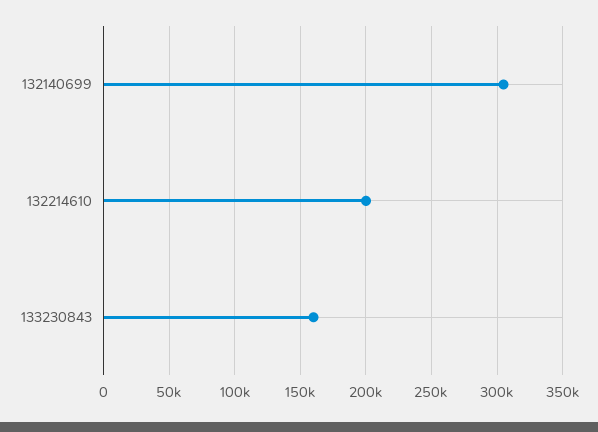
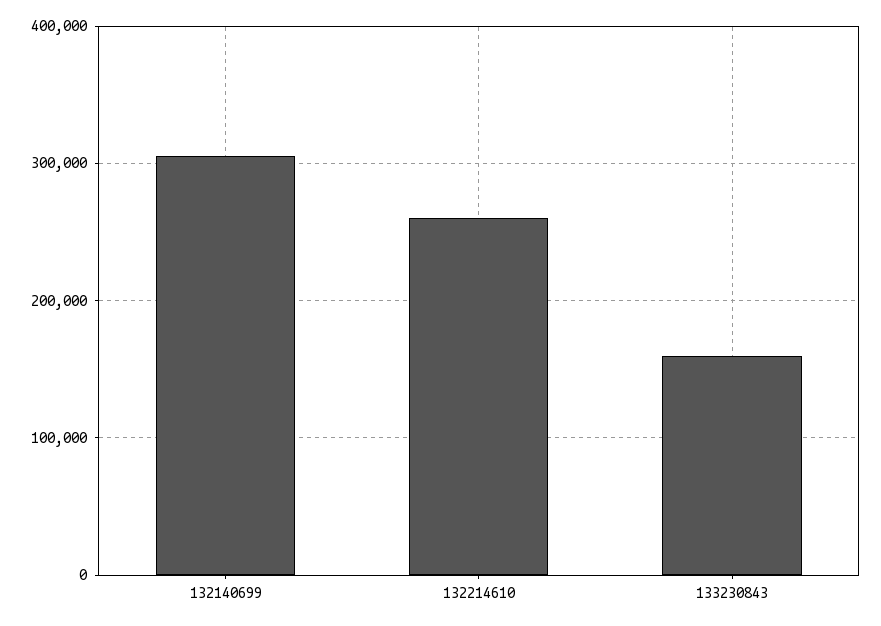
132214610: 200000 -> 260000

